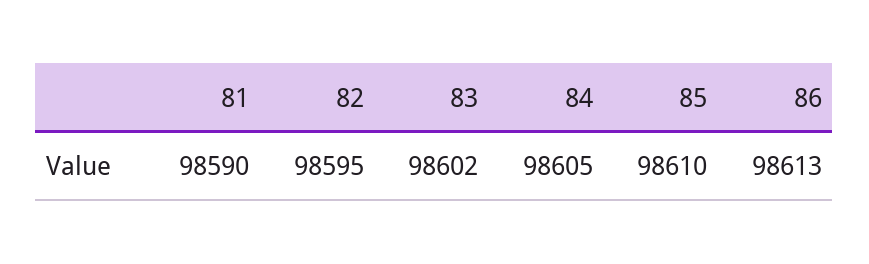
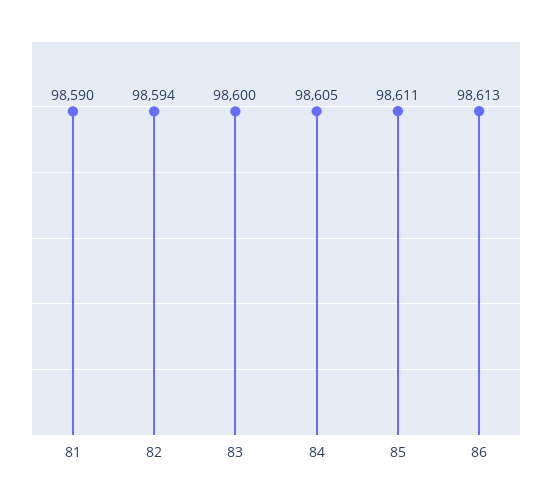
82: 98595 -> 98594
83: 98602 -> 98600
85: 98610 -> 98611

